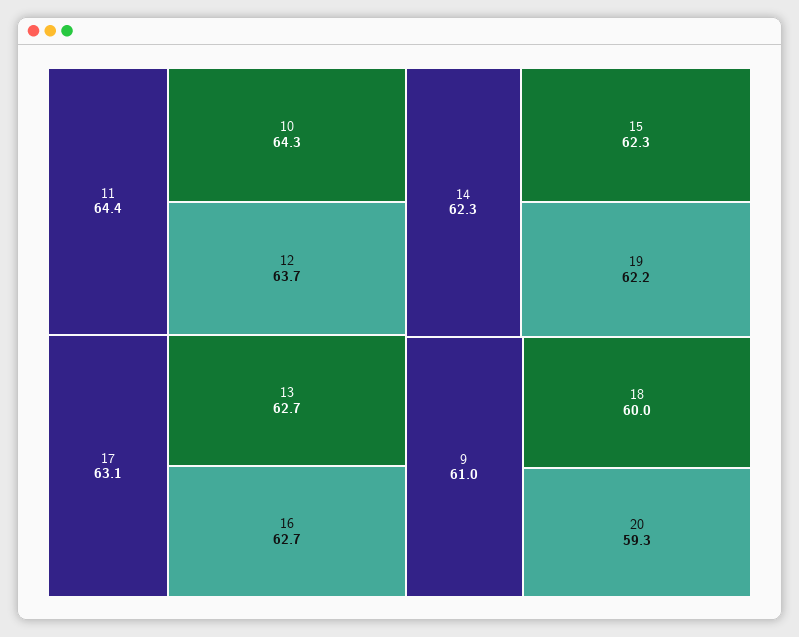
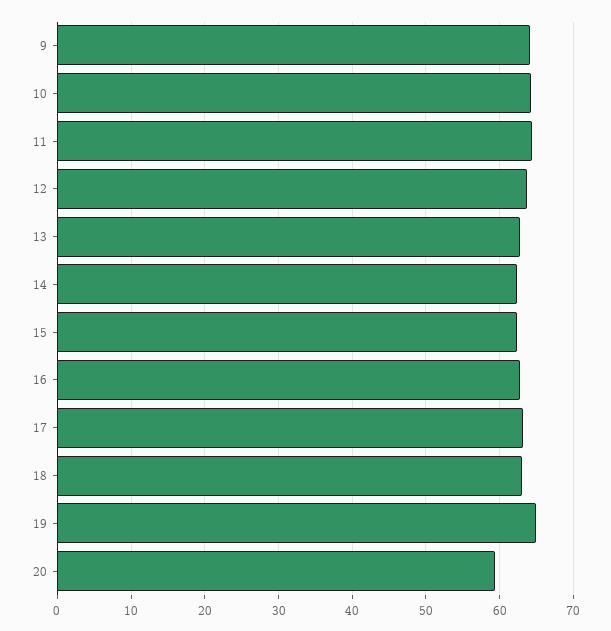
19: 62.2 -> 65
9: 61 -> 64
18: 60 -> 63

